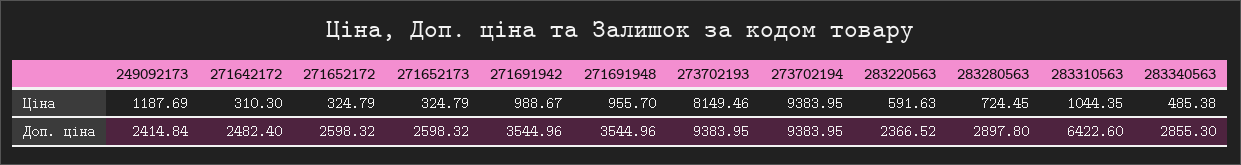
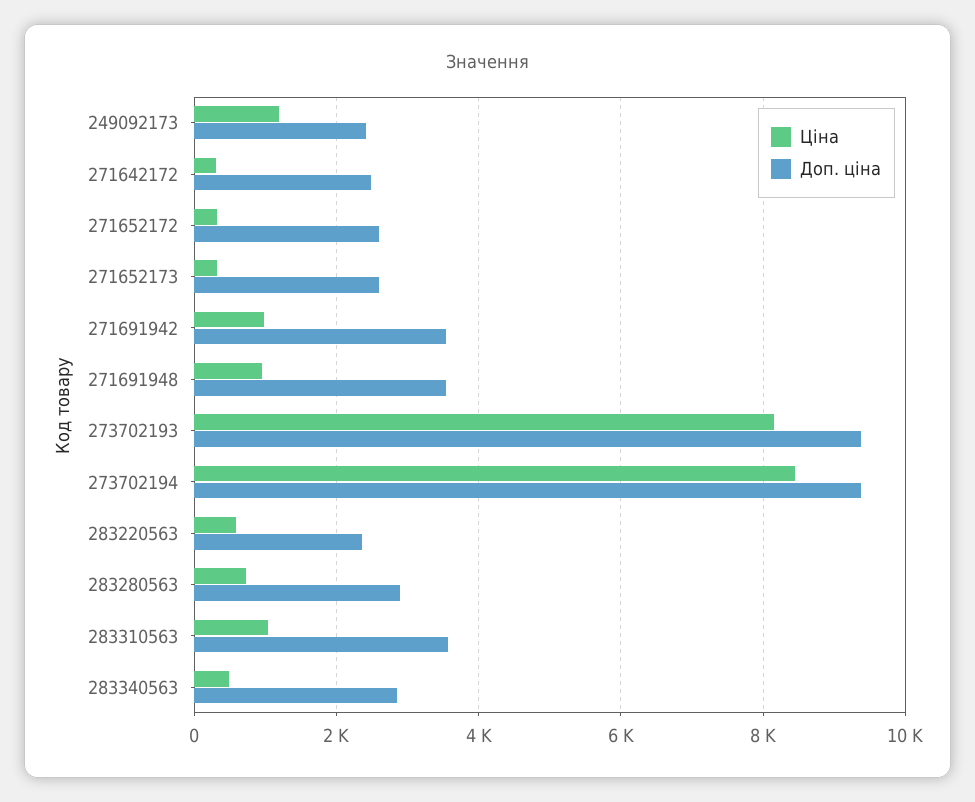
Ціна, 273702194: 9383.95 -> 8400
Доп. ціна, 283310563: 6422.6 -> 3600

